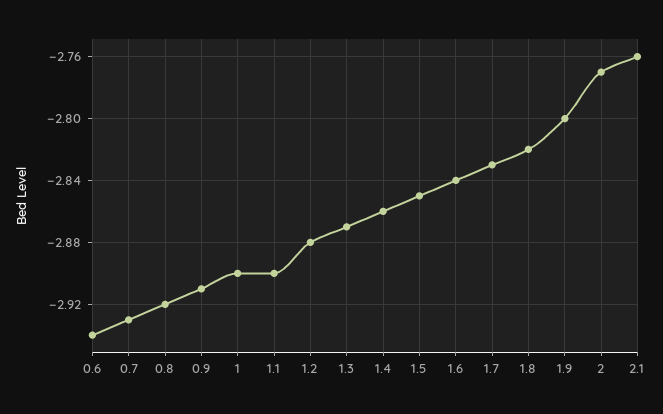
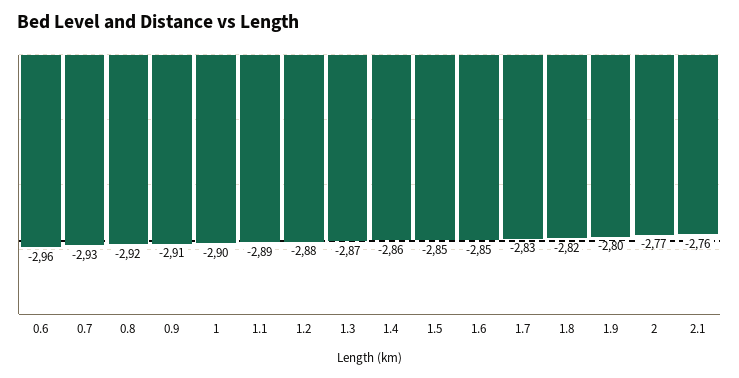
0.6: -2.94 -> -2.96
1.1: -2.9 -> -2.89
1.6: -2.84 -> -2.85

